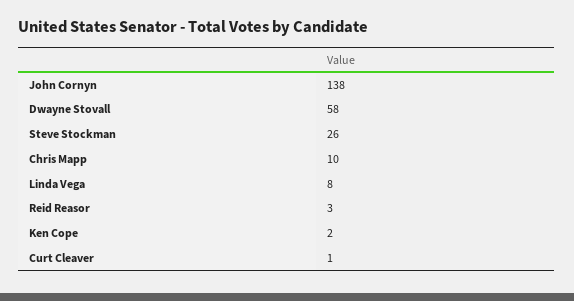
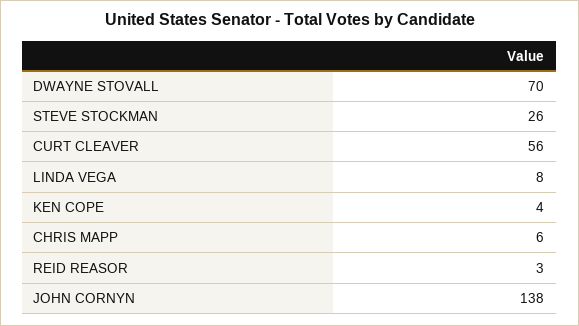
Dwayne Stovall: 58 -> 70
Chris Mapp: 10 -> 6
Ken Cope: 2 -> 4
Curt Cleaver: 1 -> 56

